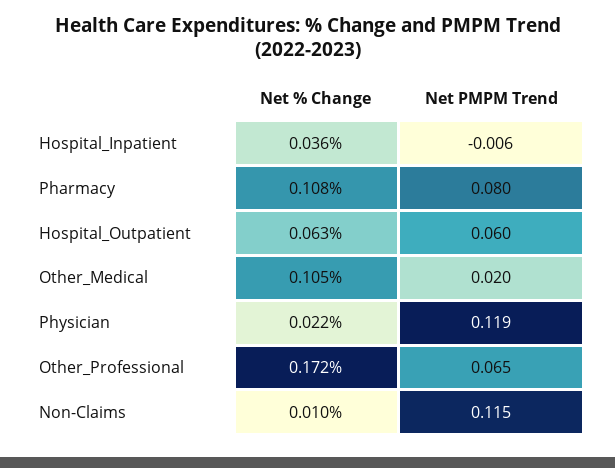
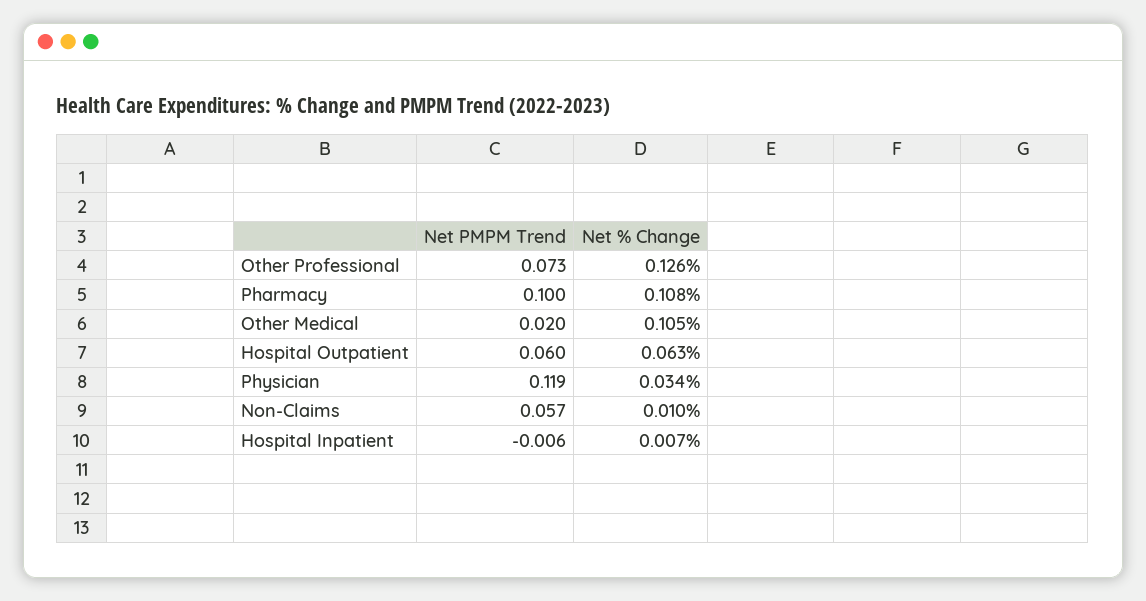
Net % Change, Hospital_Inpatient: 0.036 -> 0.007
Net PMPM Trend, Pharmacy: 0.08 -> 0.1
Net % Change, Physician: 0.022 -> 0.034
Net % Change, Other_Professional: 0.172 -> 0.126
Net PMPM Trend, Other_Professional: 0.065 -> 0.073
Net PMPM Trend, Non-Claims: 0.115 -> 0.057

